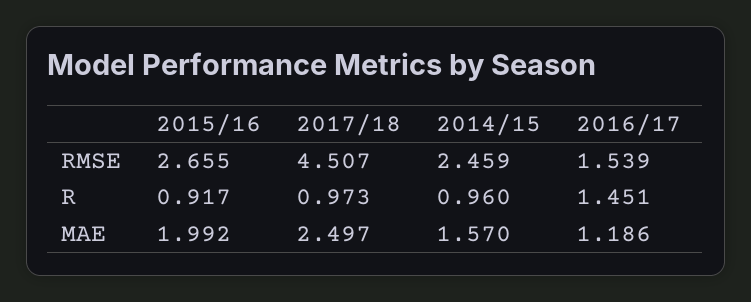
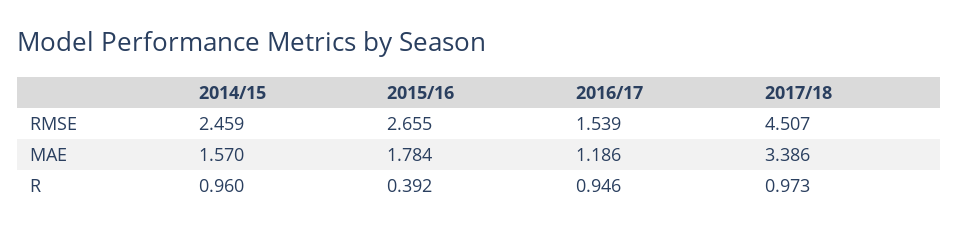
2015/16, R: 0.917 -> 0.392
2016/17, R: 1.451 -> 0.946
2015/16, MAE: 1.992 -> 1.784
2017/18, MAE: 2.497 -> 3.386

